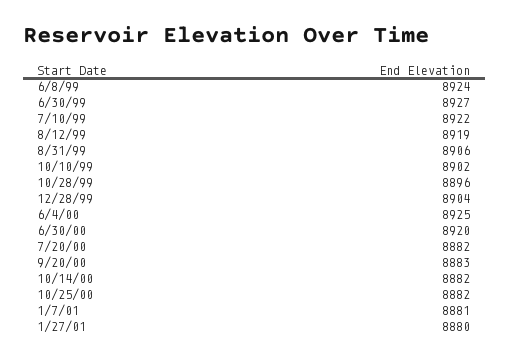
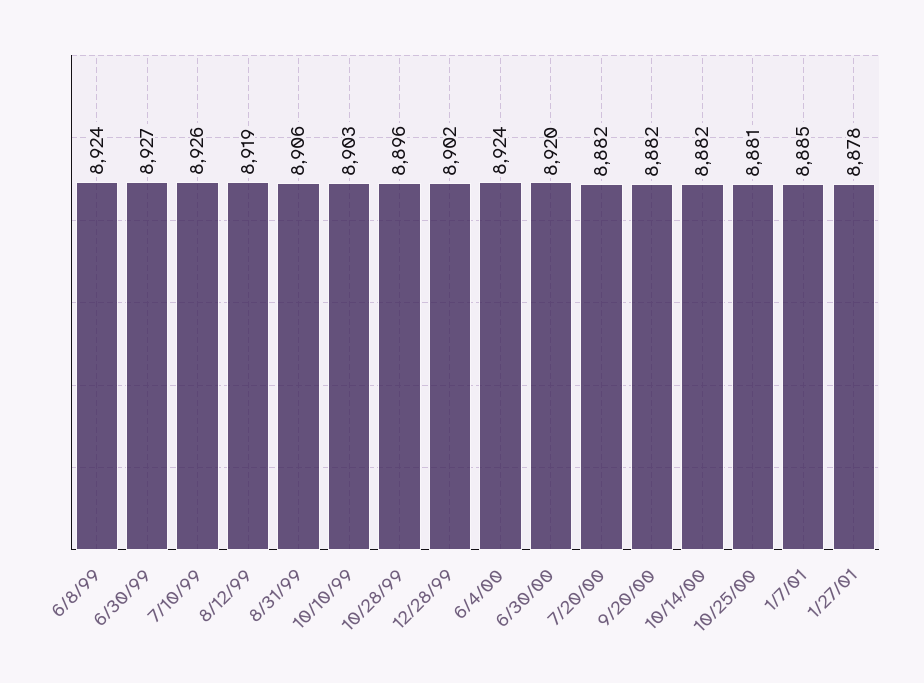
7/10/99: 8922 -> 8926
10/10/99: 8902 -> 8903
12/28/99: 8904 -> 8902
6/4/00: 8925 -> 8924
9/20/00: 8883 -> 8882
10/25/00: 8882 -> 8881
1/7/01: 8881 -> 8885
1/27/01: 8880 -> 8878

